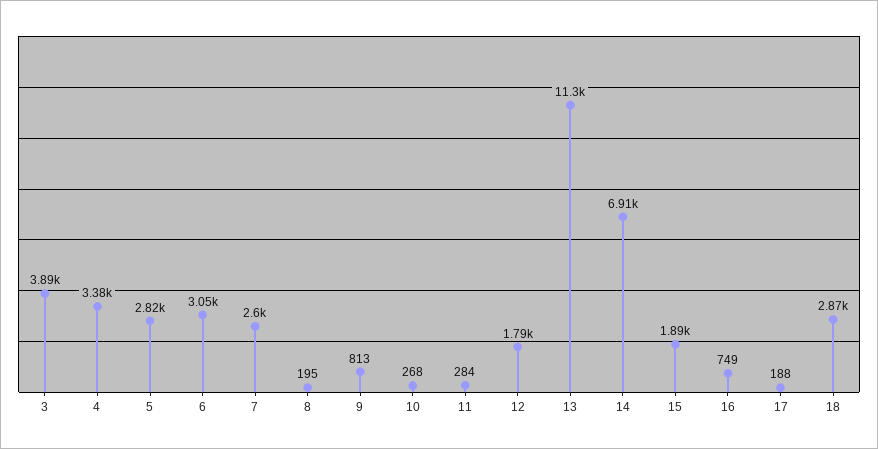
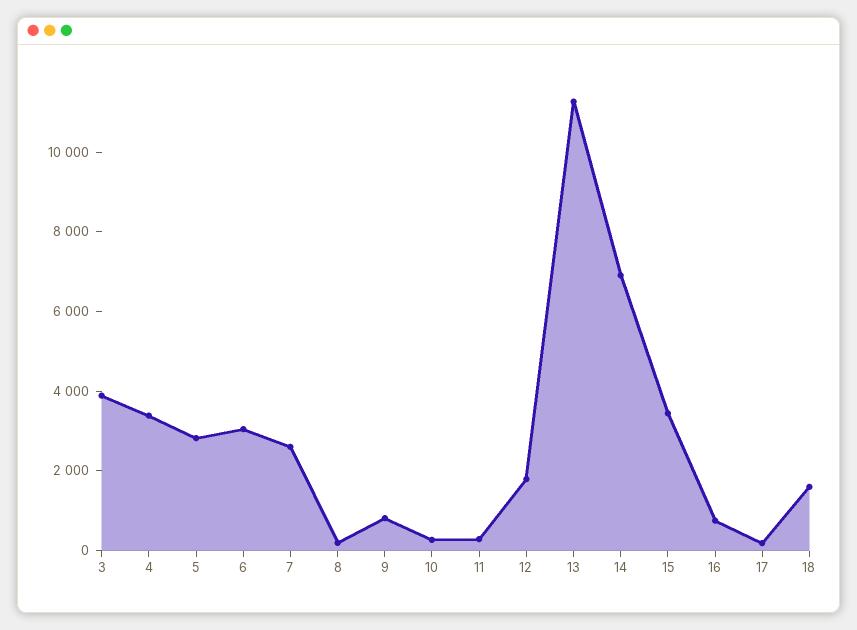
15: 1890 -> 3500
18: 2870 -> 1500

